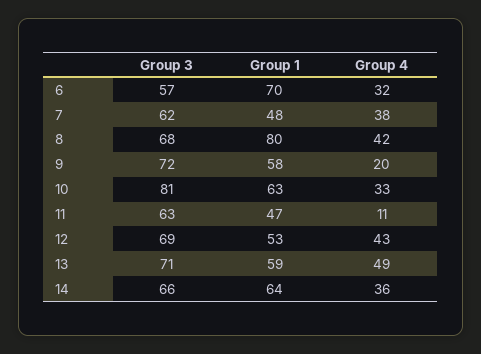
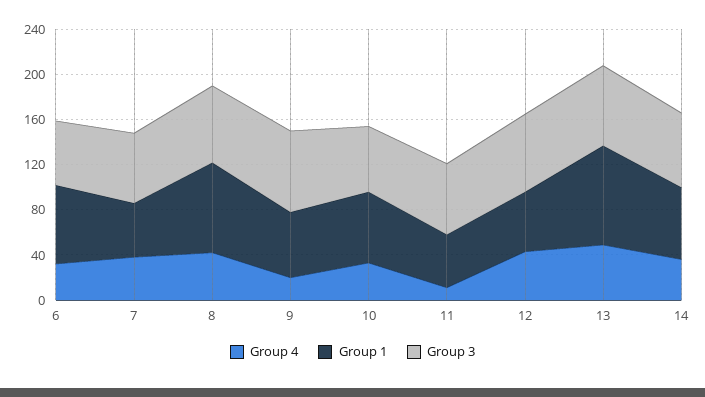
Group 3, 10: 81 -> 60
Group 1, 13: 59 -> 90

